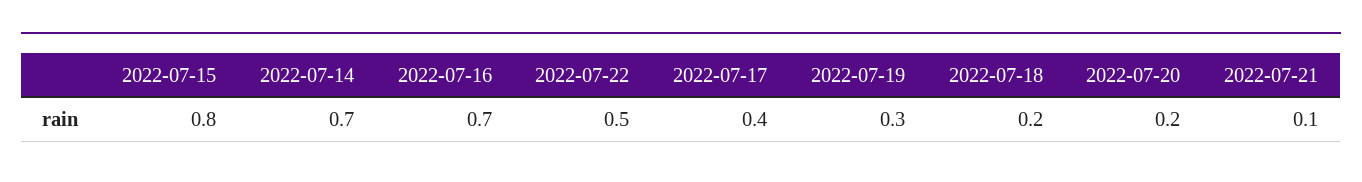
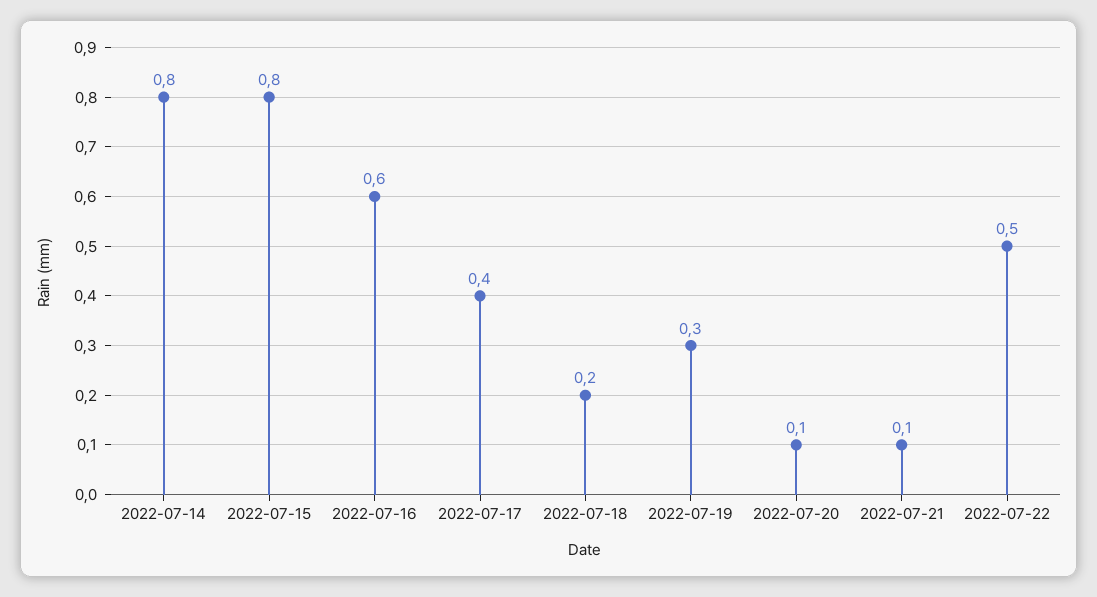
2022-07-14: 0.7 -> 0.8
2022-07-16: 0.7 -> 0.6
2022-07-20: 0.2 -> 0.1

